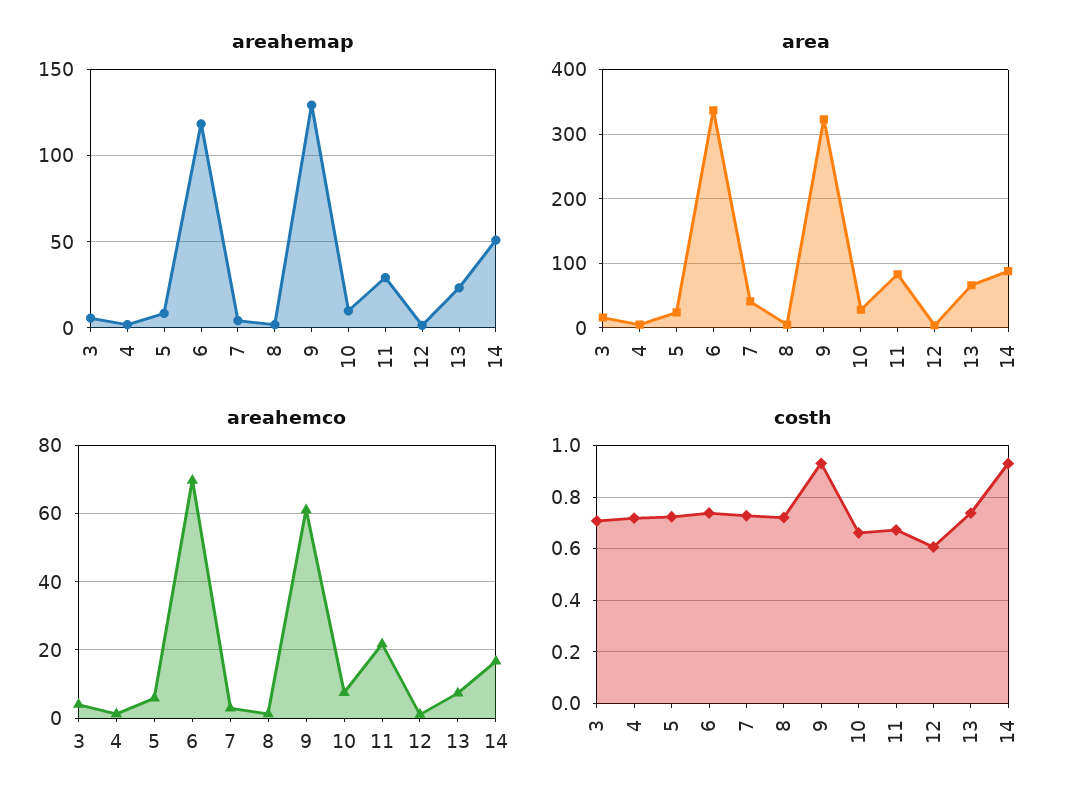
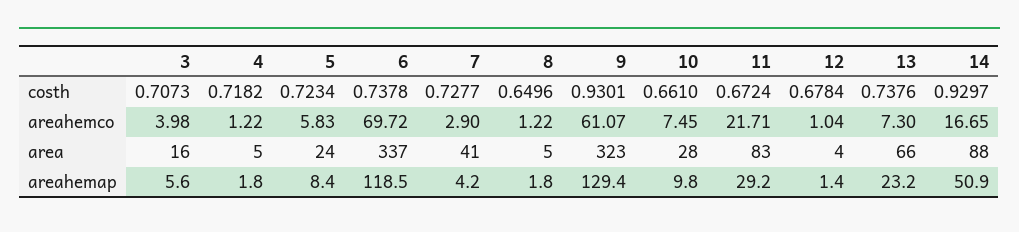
costh, 8: 0.725 -> 0.6496
costh, 12: 0.6 -> 0.6784

